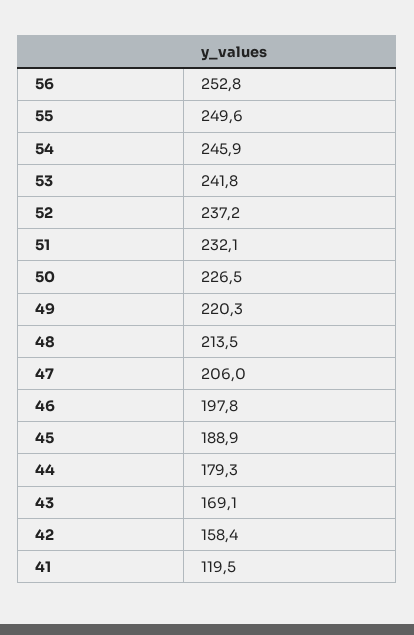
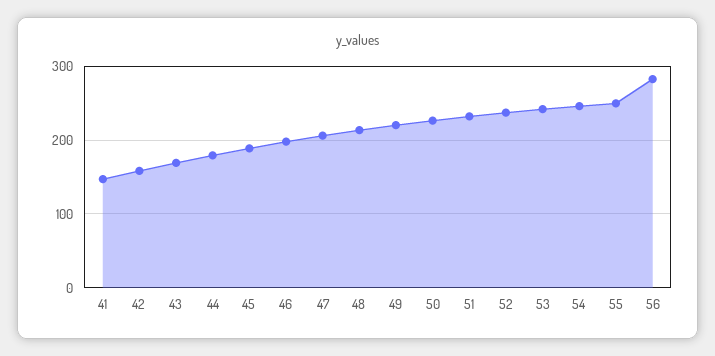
56: 252.8 -> 280
41: 119.5 -> 150

